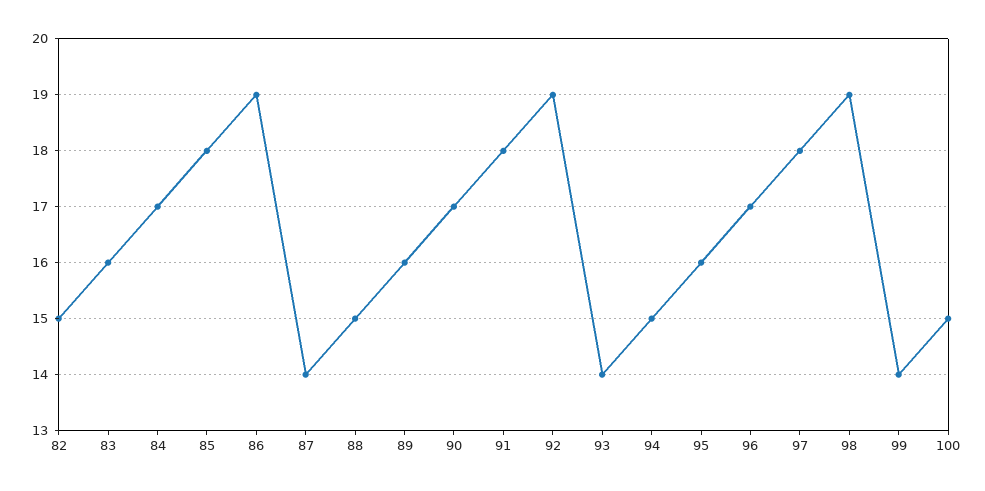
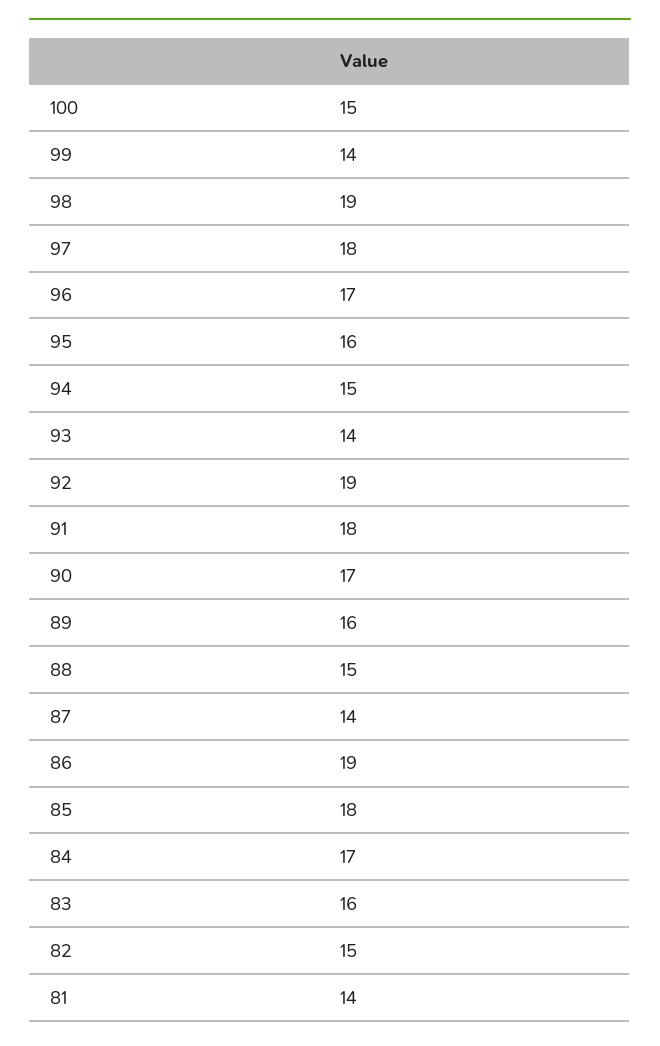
81: none -> 14

